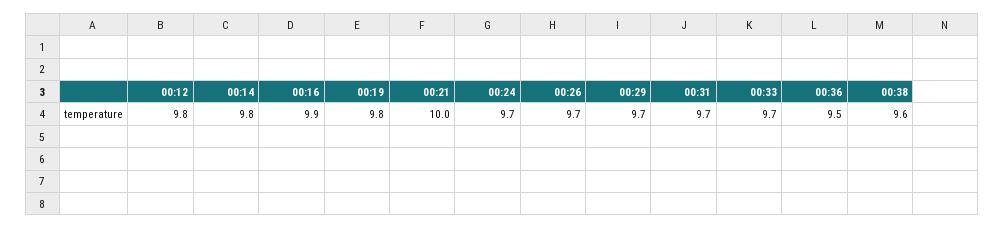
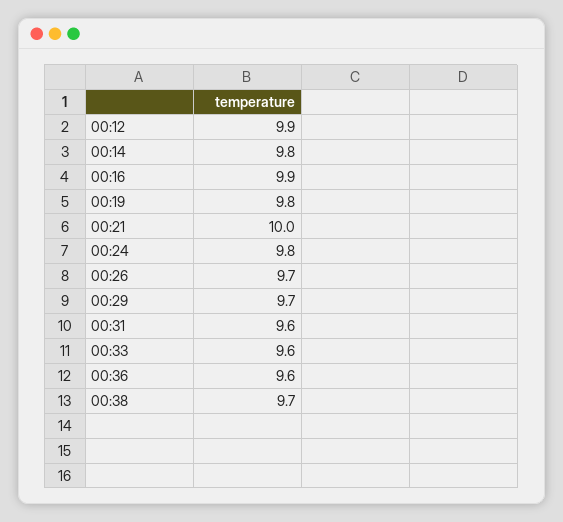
00:12: 9.8 -> 9.9
00:24: 9.7 -> 9.8
00:31: 9.7 -> 9.6
00:33: 9.7 -> 9.6
00:36: 9.5 -> 9.6
00:38: 9.6 -> 9.7

